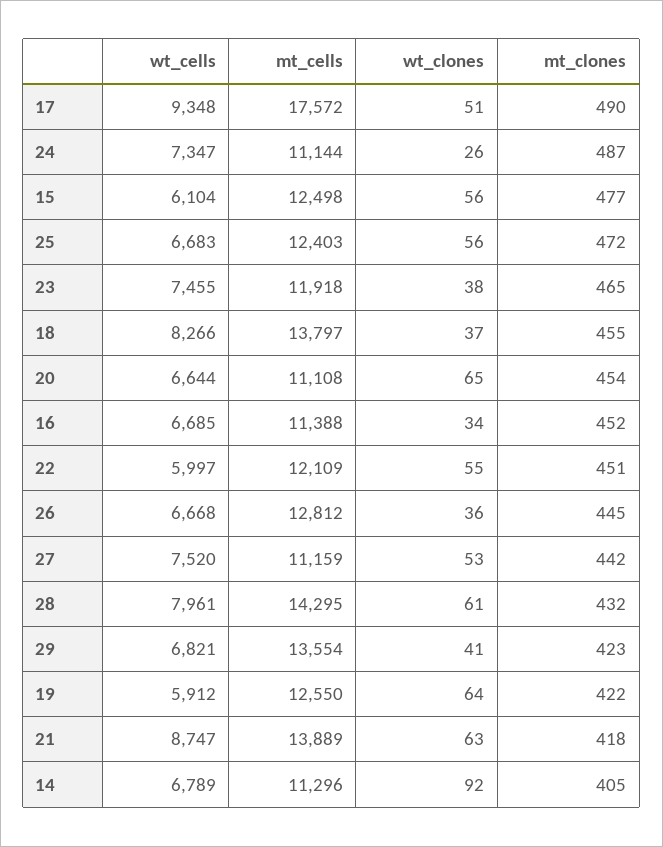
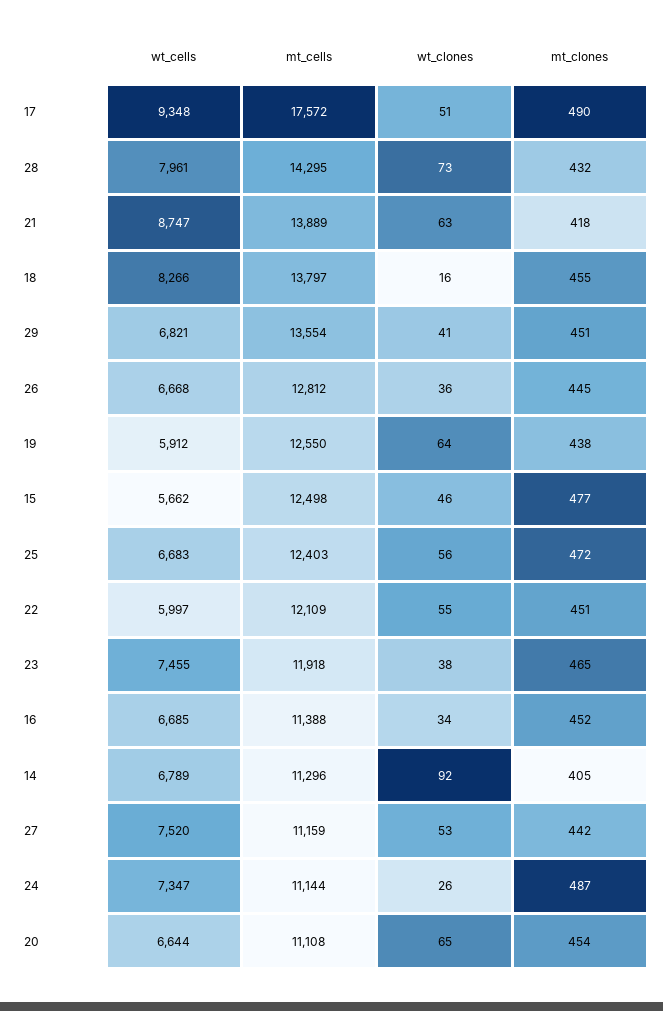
wt_cells, 15: 6104 -> 5662
wt_clones, 15: 56 -> 46
wt_clones, 18: 37 -> 16
wt_clones, 28: 61 -> 73
mt_clones, 29: 423 -> 451
mt_clones, 19: 422 -> 438

